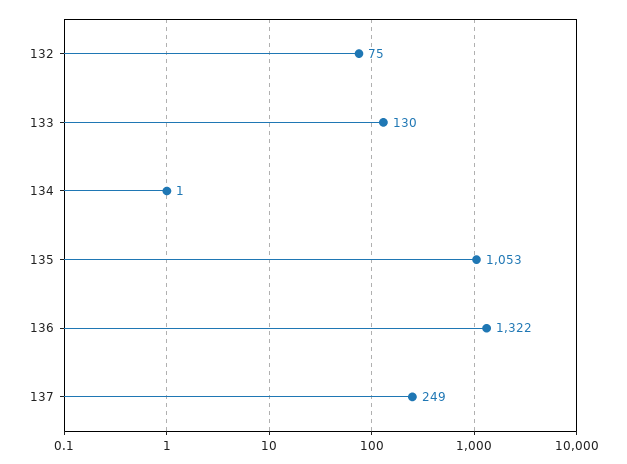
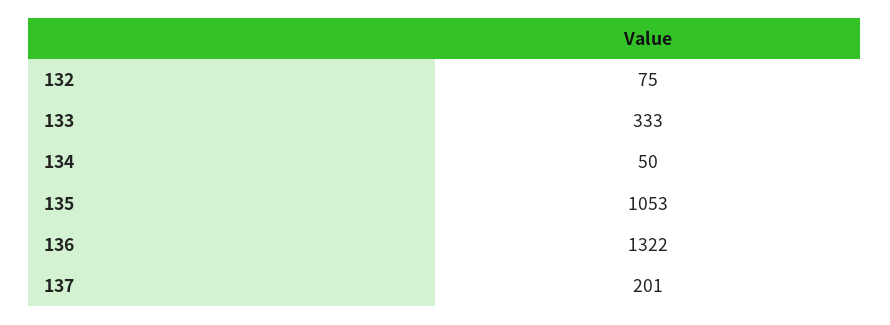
133: 130 -> 333
134: 1 -> 50
137: 249 -> 201

